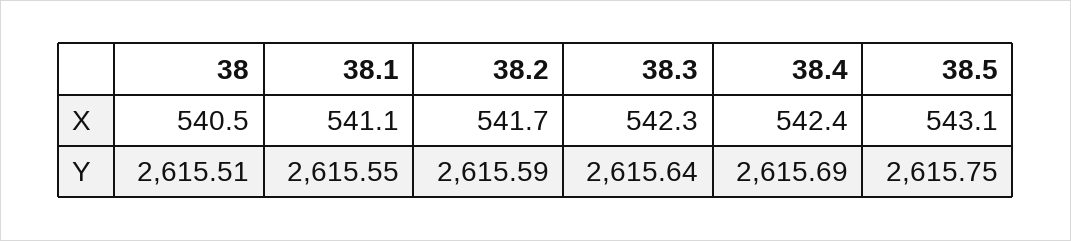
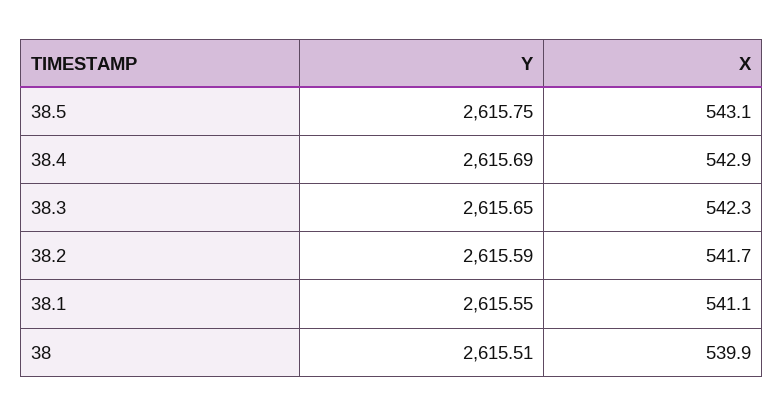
38, X: 540.5 -> 539.9
38.4, X: 542.4 -> 542.9
38.3, Y: 2615.64 -> 2615.65

